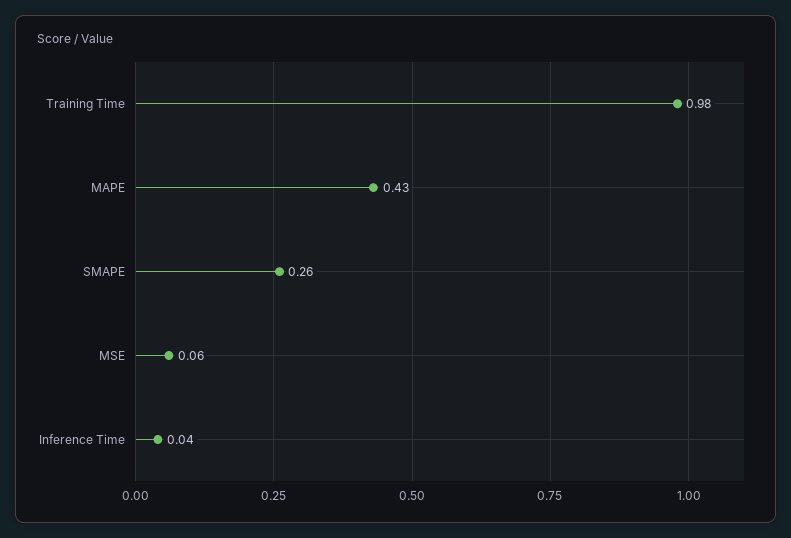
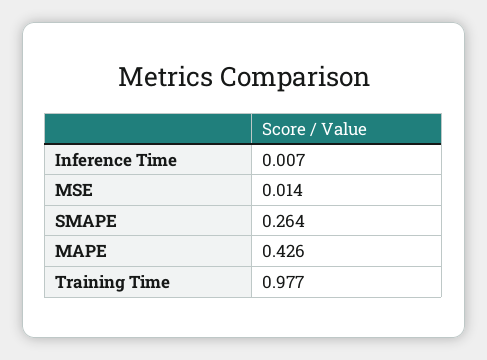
MSE: 0.06 -> 0.014
Inference Time: 0.04 -> 0.007

